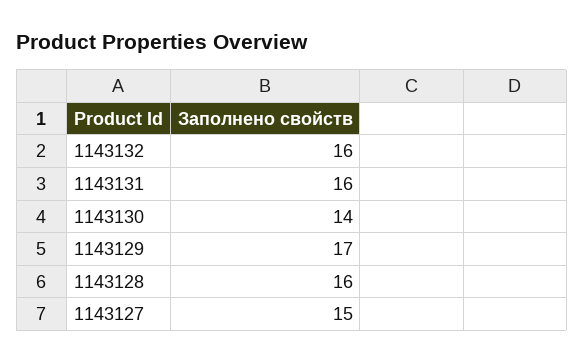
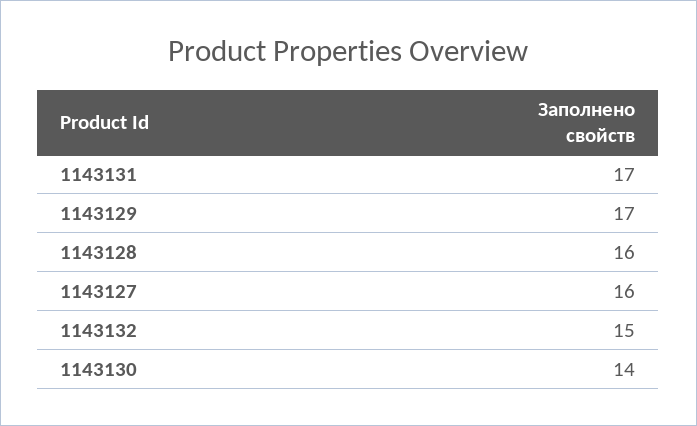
1143132: 16 -> 15
1143131: 16 -> 17
1143127: 15 -> 16

